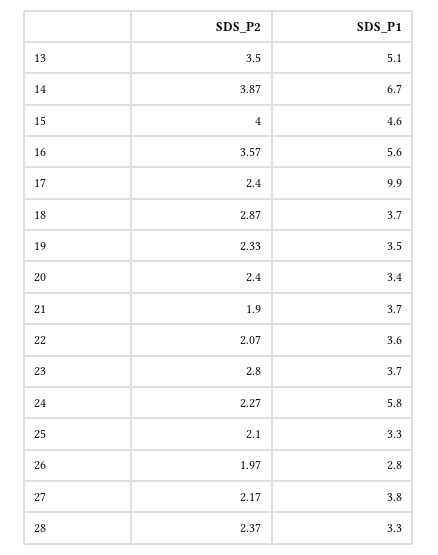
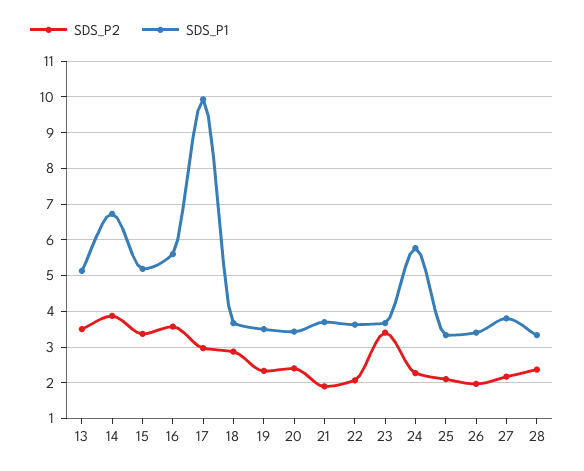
SDS_P2, 15: 4 -> 3.4
SDS_P1, 15: 4.6 -> 5.2
SDS_P2, 17: 2.4 -> 3
SDS_P2, 23: 2.8 -> 3.4
SDS_P1, 26: 2.8 -> 3.4

